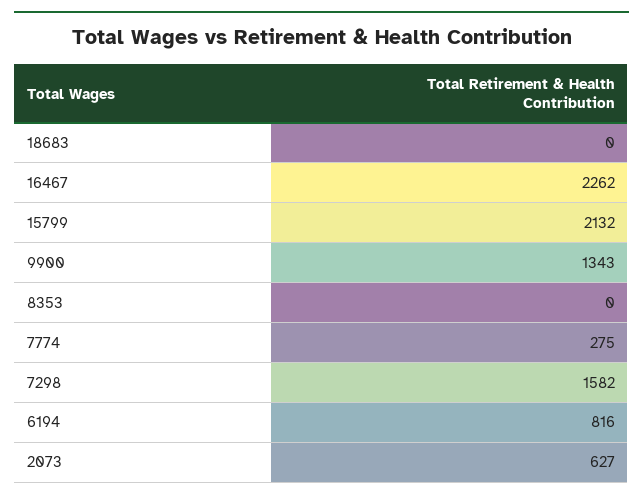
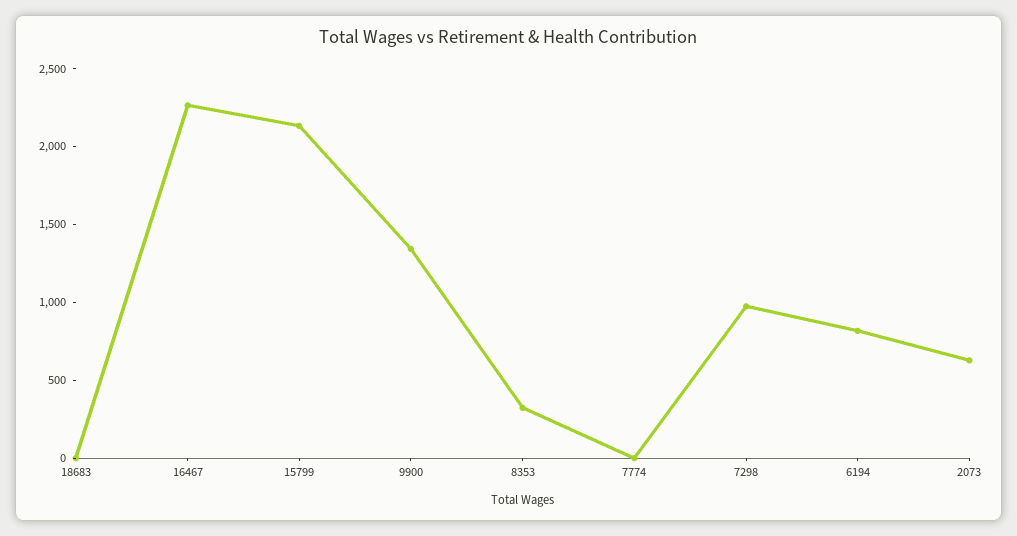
8353: 0 -> 300
7774: 275 -> 0
7298: 1582 -> 1000

